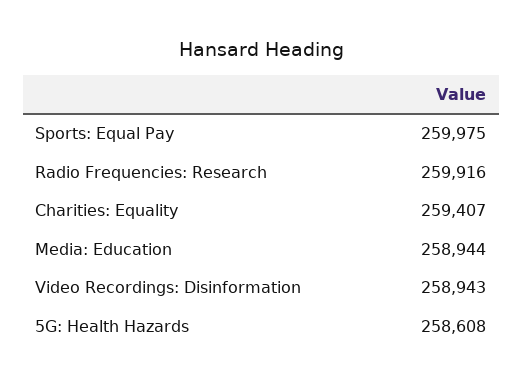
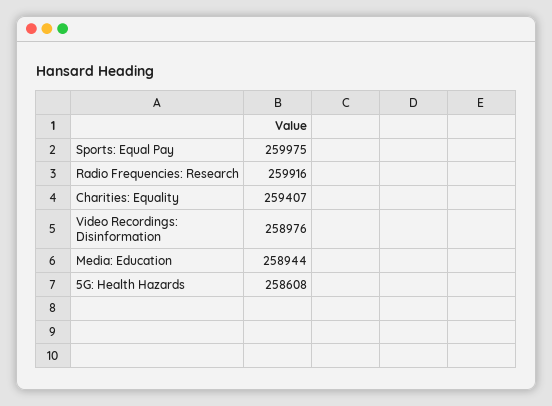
Video Recordings: Disinformation: 258943 -> 258976

